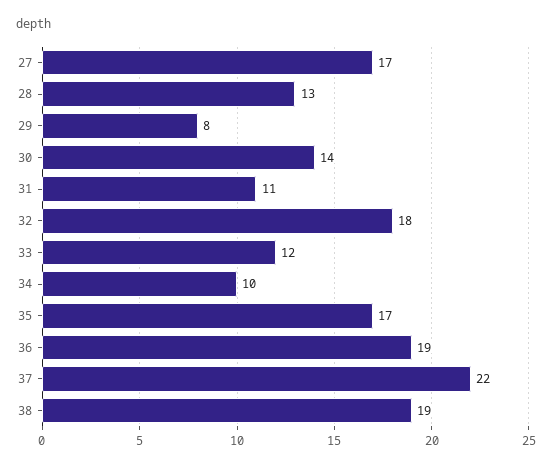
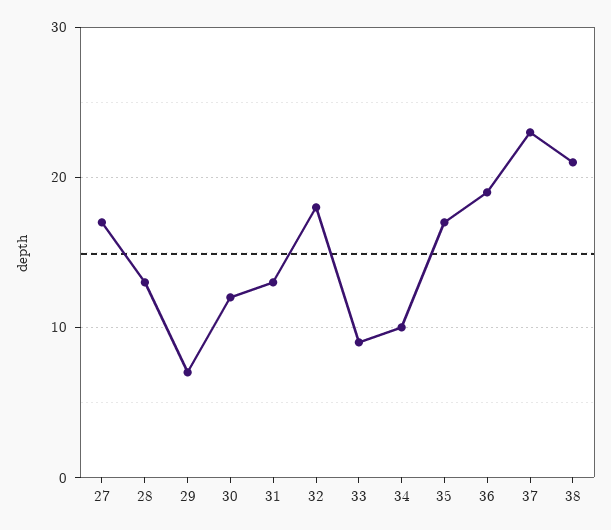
29: 8 -> 7
30: 14 -> 12
31: 11 -> 13
33: 12 -> 9
37: 22 -> 23
38: 19 -> 21

